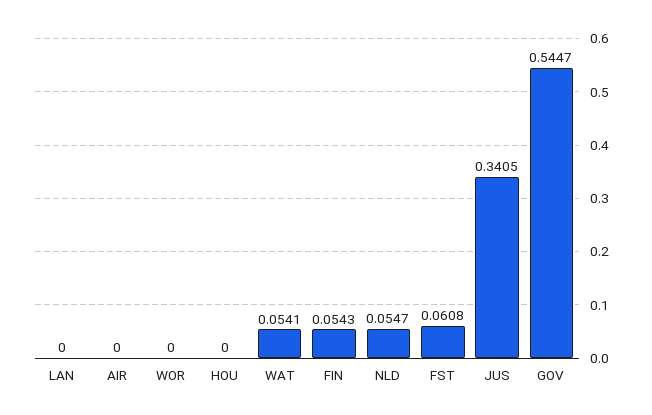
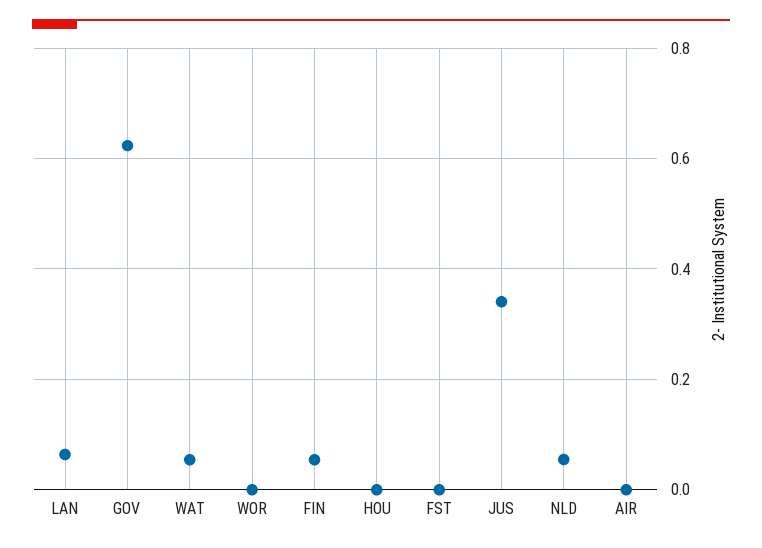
LAN: 0 -> 0.06
FST: 0.0608 -> 0
GOV: 0.5447 -> 0.62

